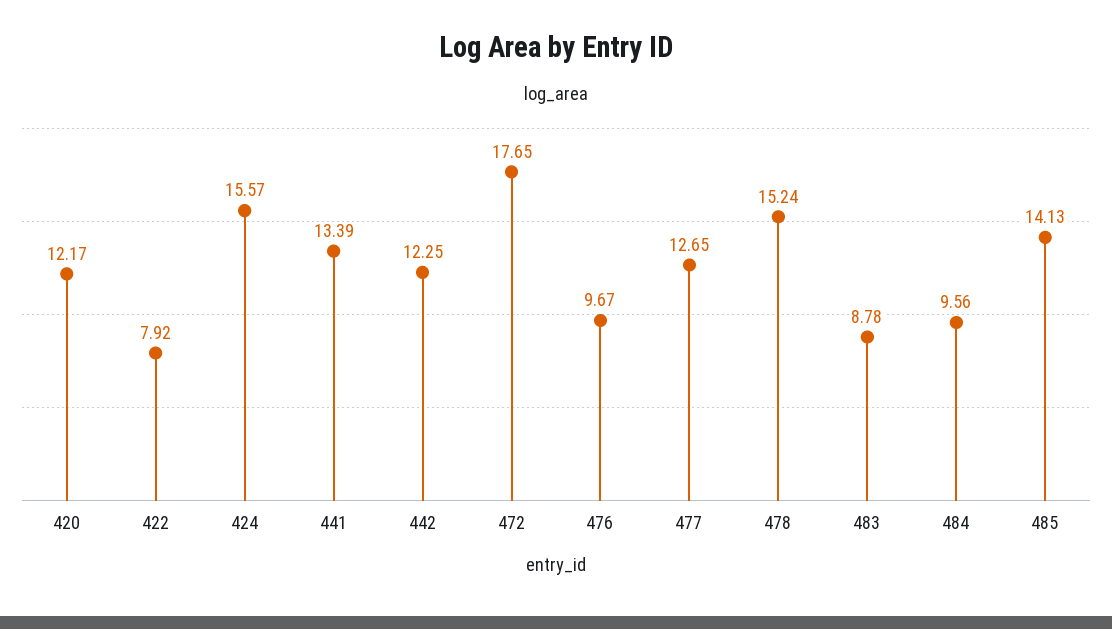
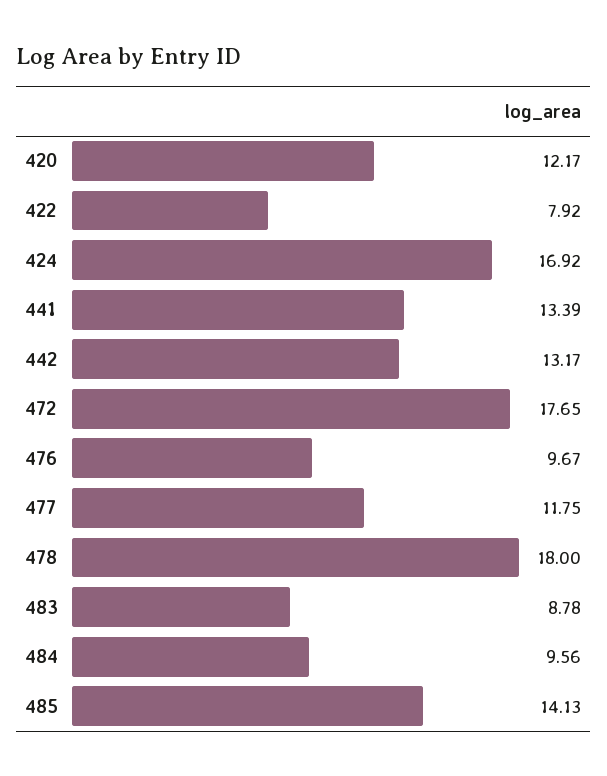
424: 15.57 -> 16.92
442: 12.25 -> 13.17
477: 12.65 -> 11.75
478: 15.24 -> 18

